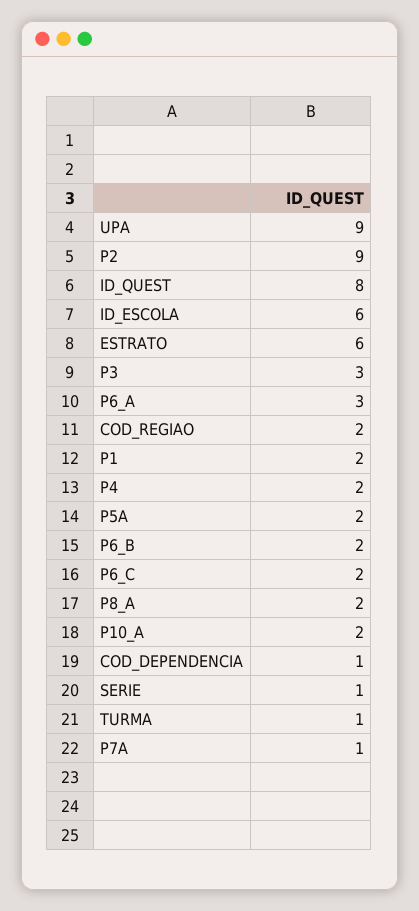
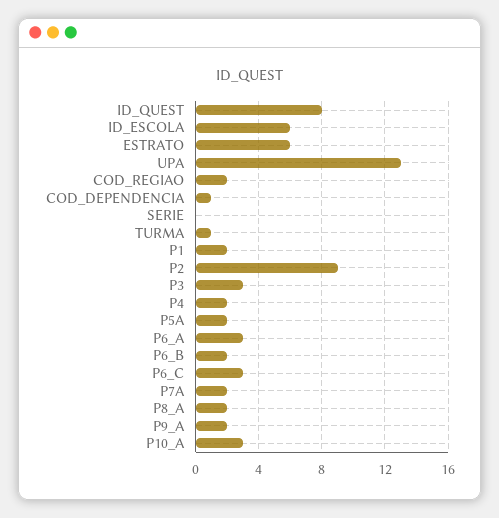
UPA: 9 -> 13
P6_C: 2 -> 3
P10_A: 2 -> 3
SERIE: 1 -> 0
P7A: 1 -> 2
P9_A: none -> 2

